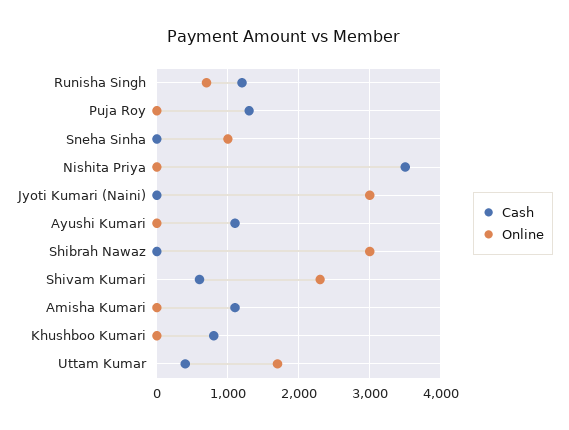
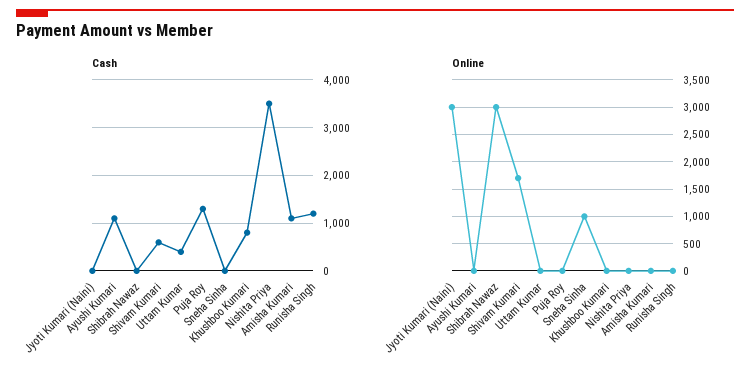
Online, Runisha Singh: 700 -> 0
Online, Shivam Kumari: 2300 -> 1750
Online, Uttam Kumar: 1700 -> 0

